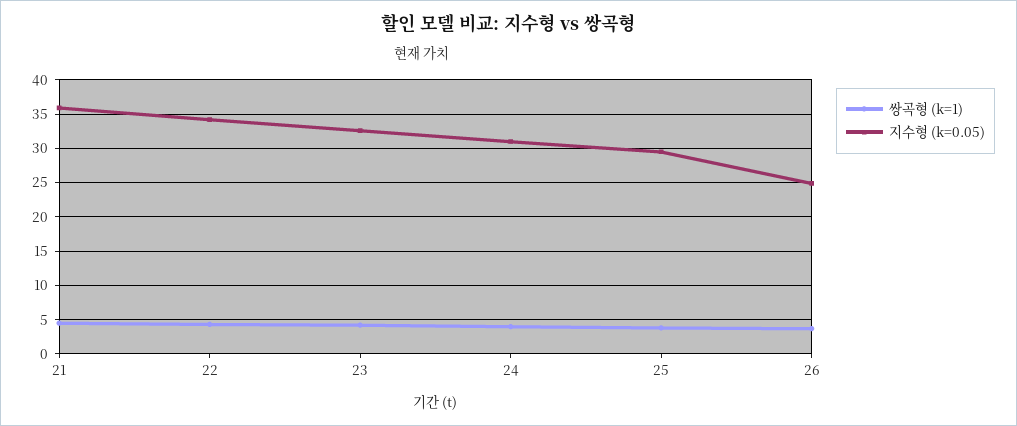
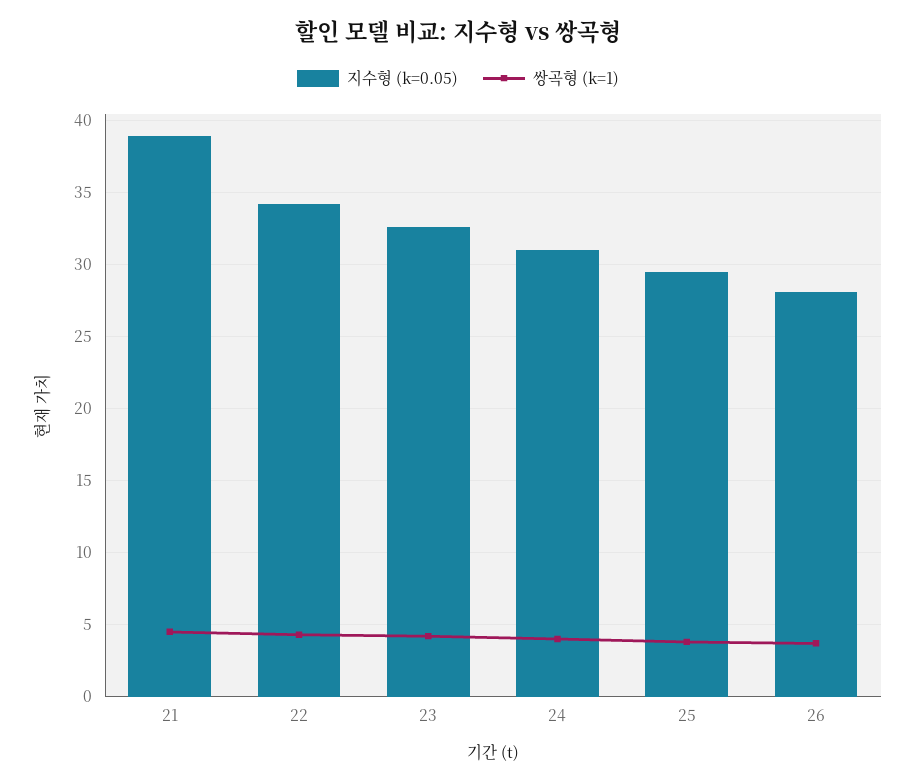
지수형 (k=0.05), 21: 36 -> 39
지수형 (k=0.05), 26: 25 -> 28

